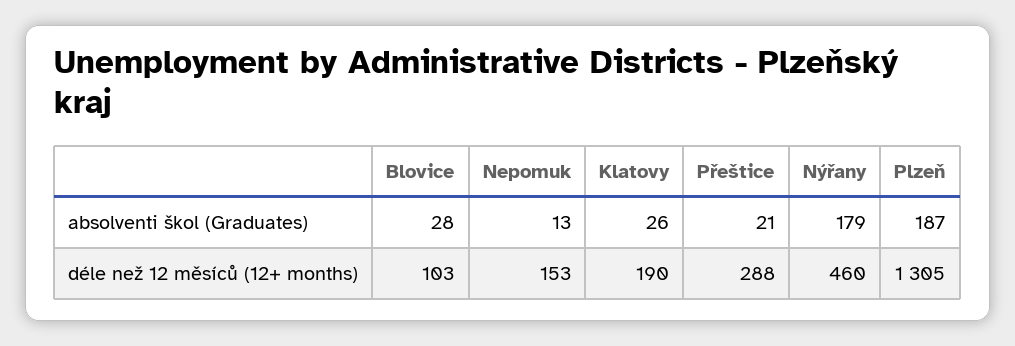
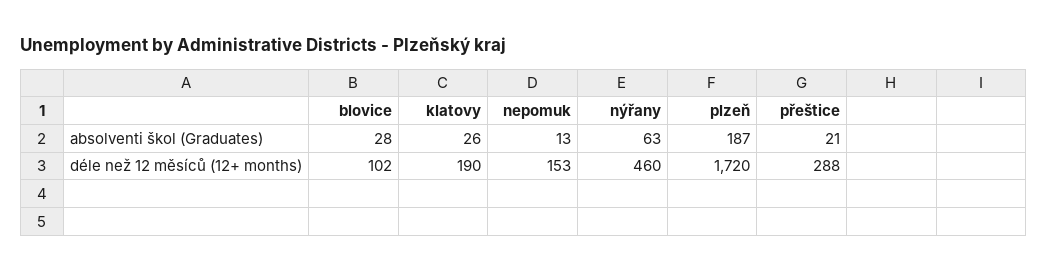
Nýřany, absolventi škol (Graduates): 179 -> 63
Blovice, déle než 12 měsíců (12+ months): 103 -> 102
Plzeň, déle než 12 měsíců (12+ months): 1305 -> 1720

